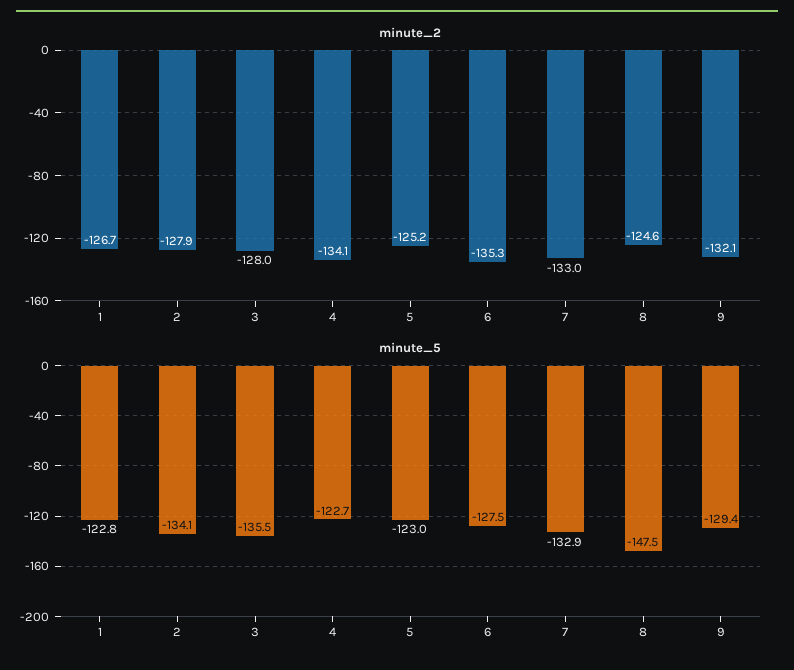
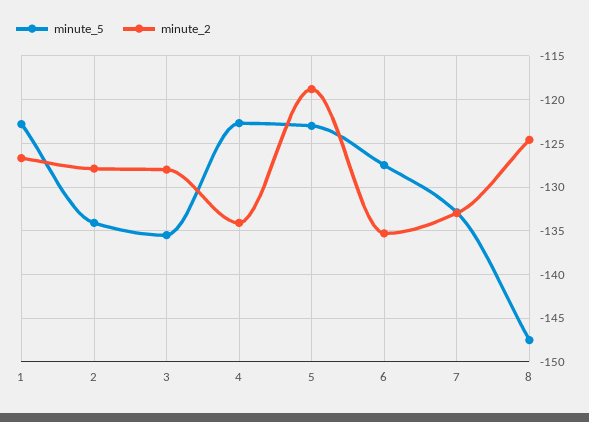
minute_2, 5: -125.2 -> -119
minute_2, 9: -132.1 -> none
minute_5, 9: -129.4 -> none

